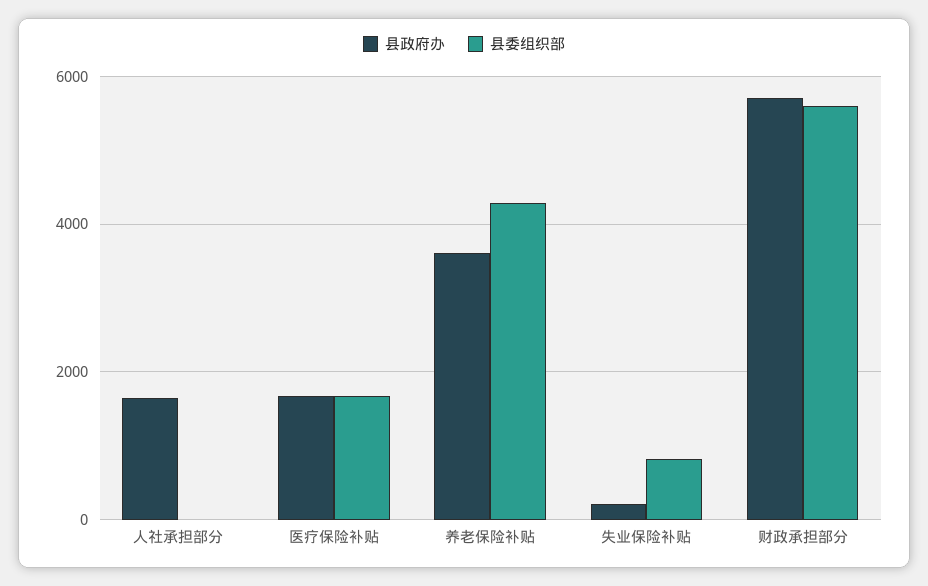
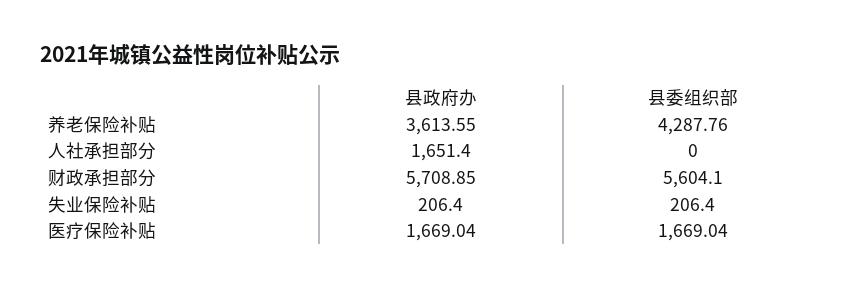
县委组织部, 失业保险补贴: 800 -> 206.4

